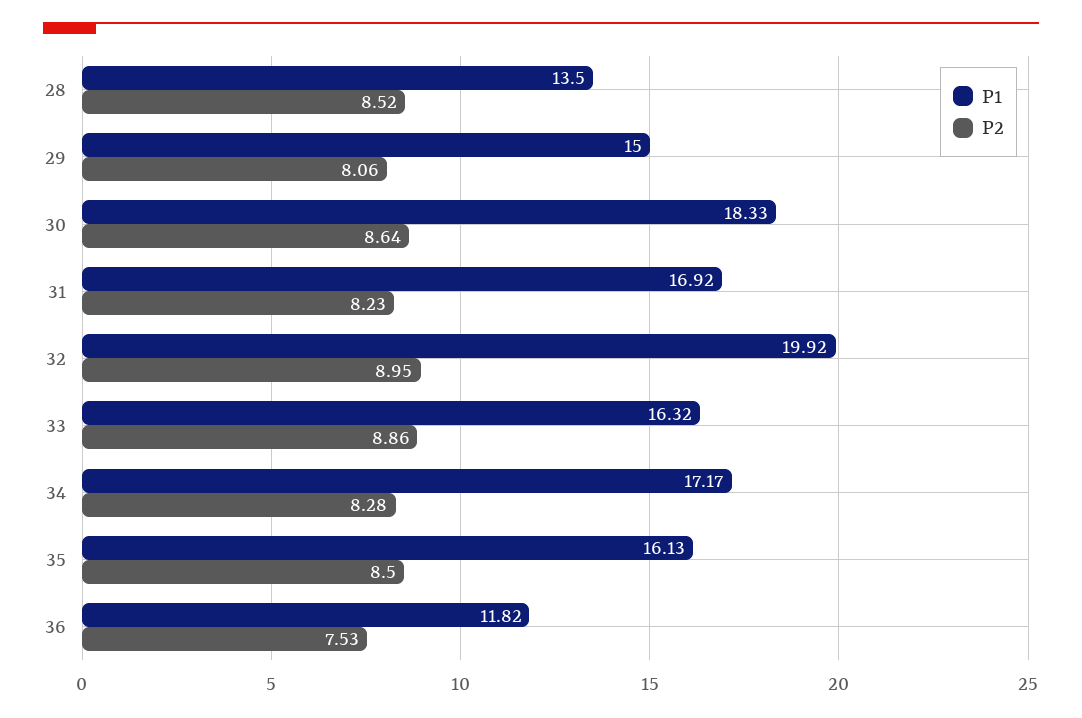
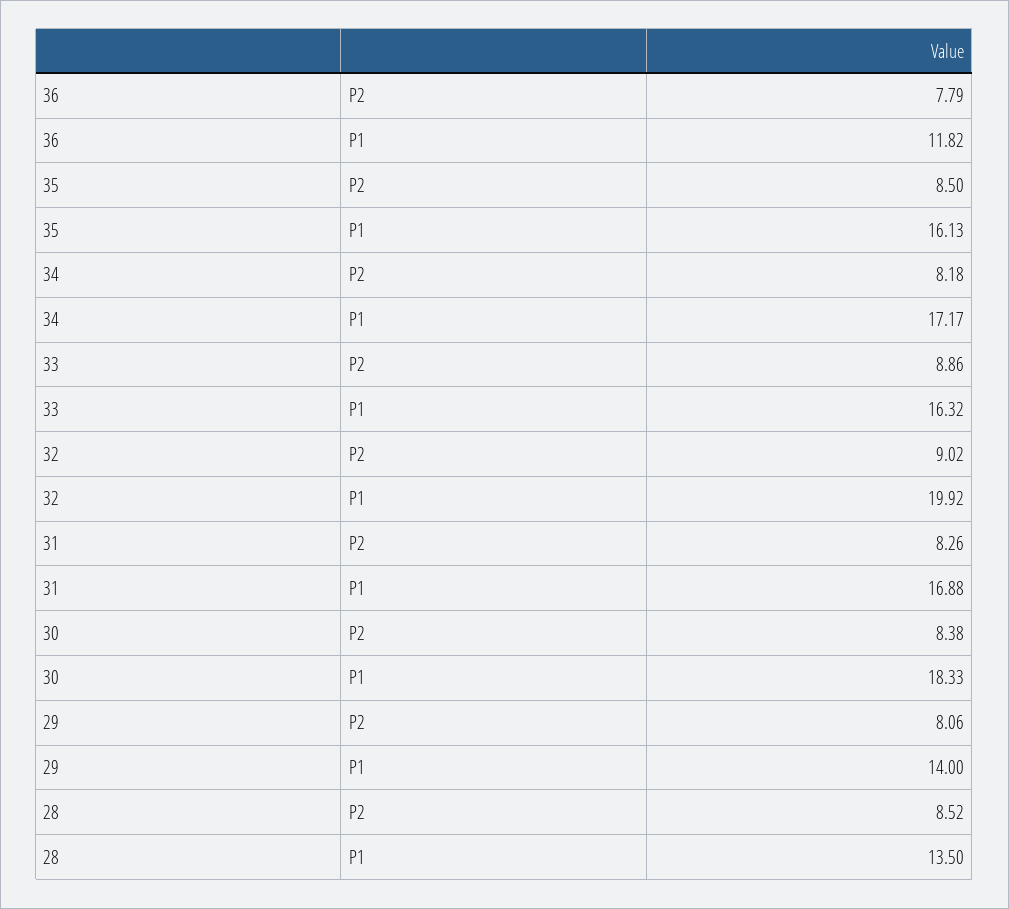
P1, 29: 15 -> 14
P2, 30: 8.64 -> 8.38
P1, 31: 16.92 -> 16.88
P2, 31: 8.23 -> 8.26
P2, 32: 8.95 -> 9.02
P2, 34: 8.28 -> 8.18
P2, 36: 7.53 -> 7.79

